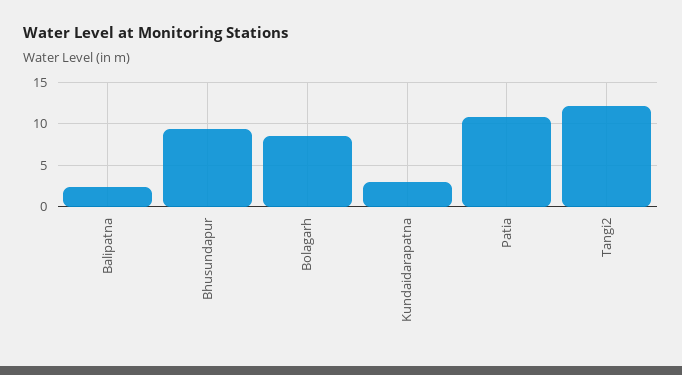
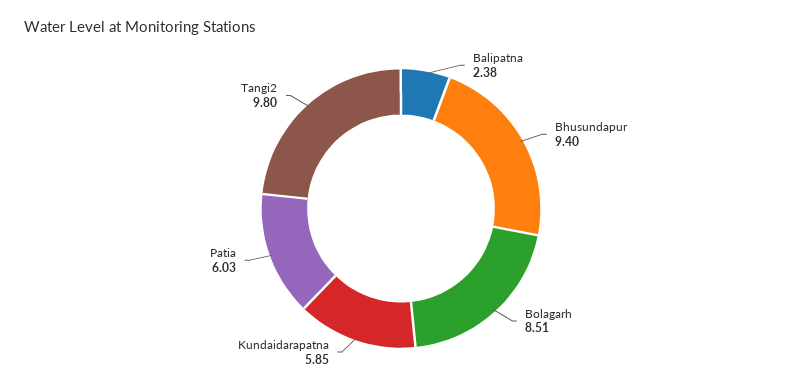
Kundaidarapatna: 3 -> 5.85
Patia: 11 -> 6.03
Tangi2: 12 -> 9.8

